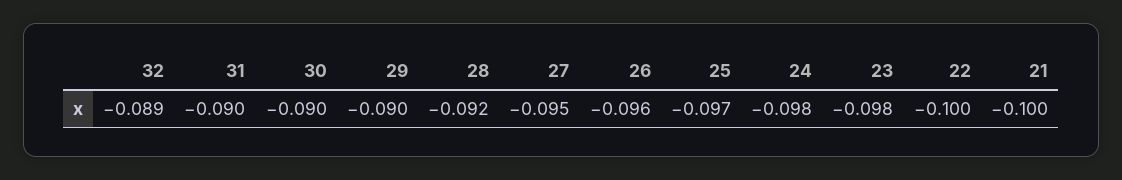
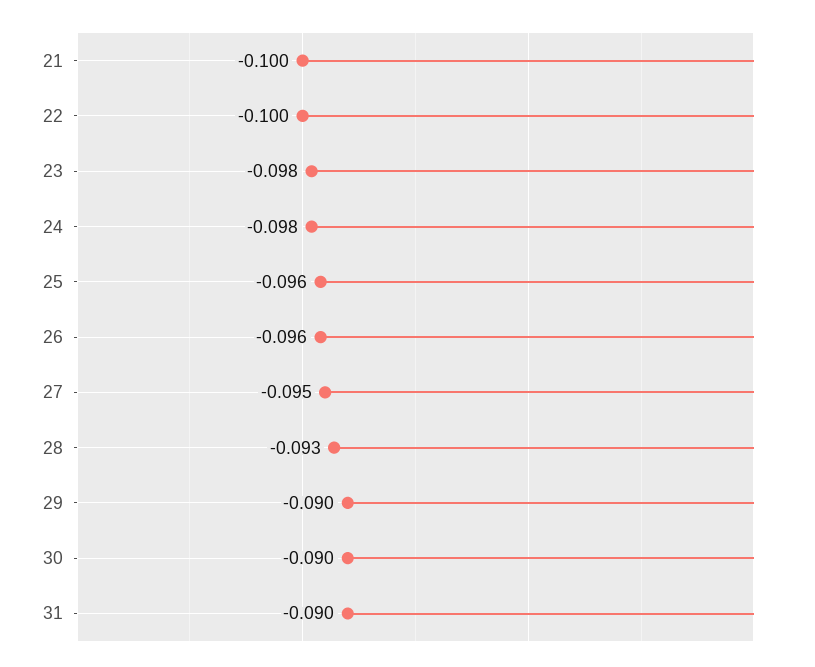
32: -0.089 -> none
28: -0.092 -> -0.093
25: -0.097 -> -0.096

